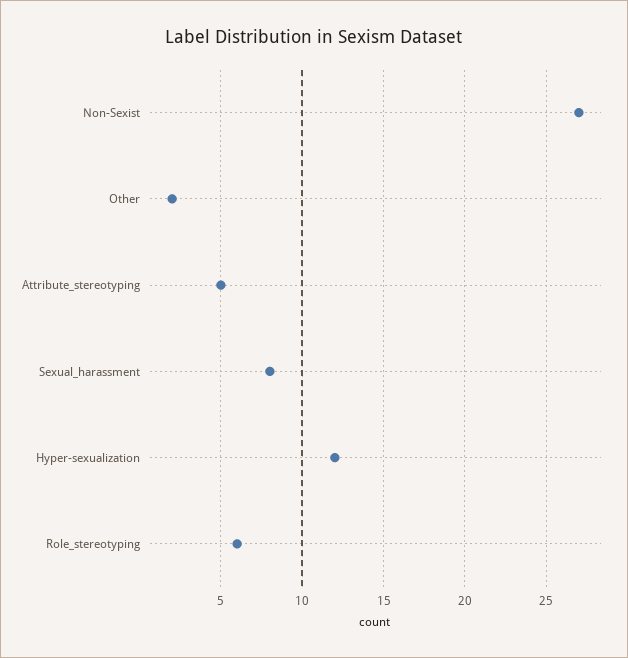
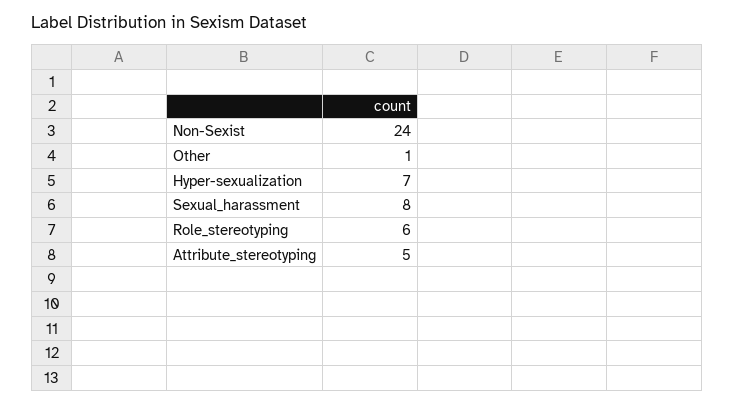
Non-Sexist: 27 -> 24
Other: 2 -> 1
Hyper-sexualization: 12 -> 7

